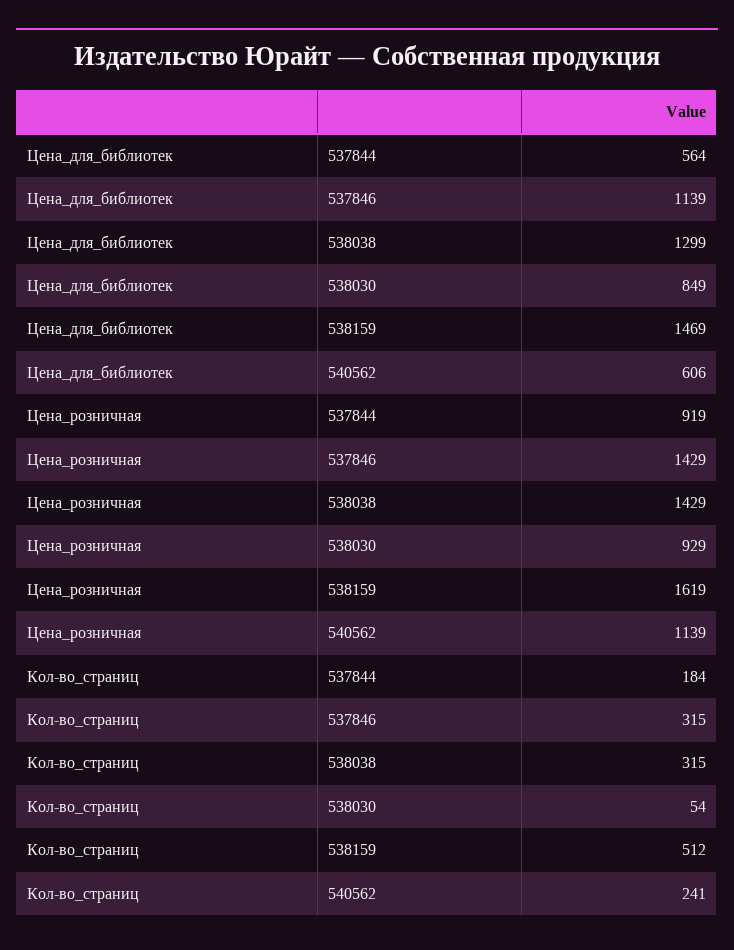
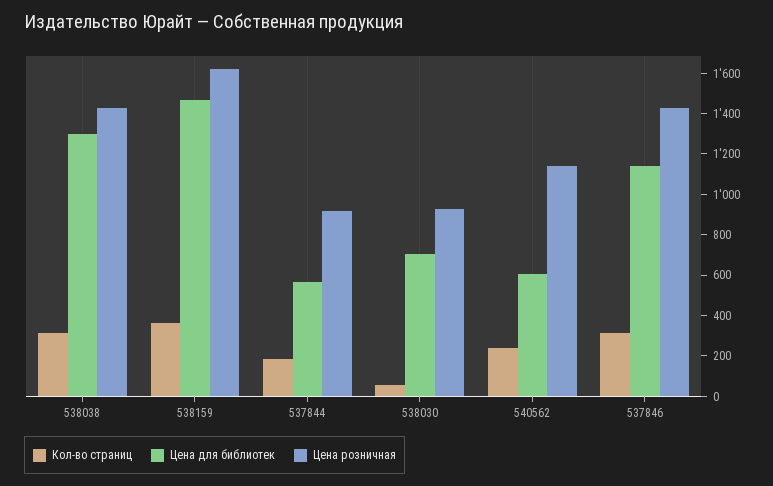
Цена_для_библиотек, 538030: 849 -> 700
Кол-во_страниц, 538159: 512 -> 350

